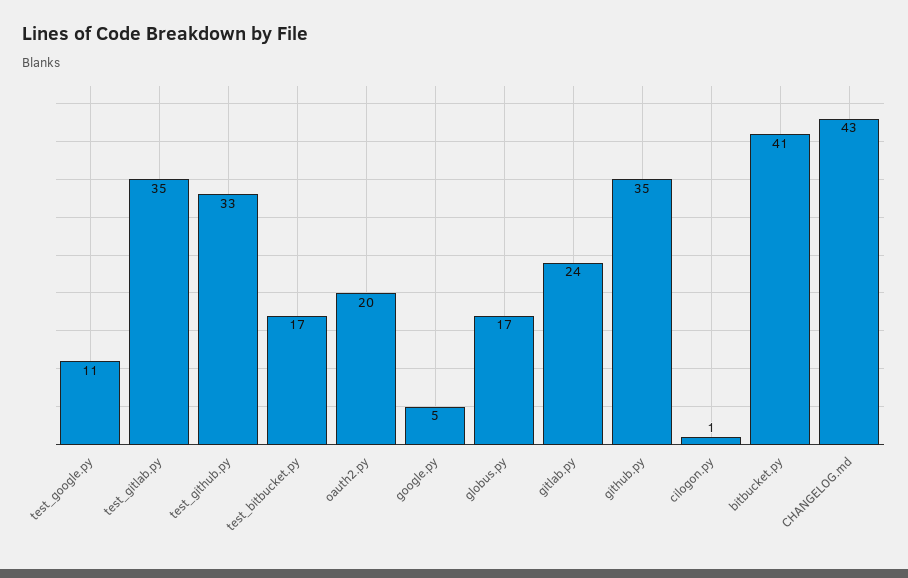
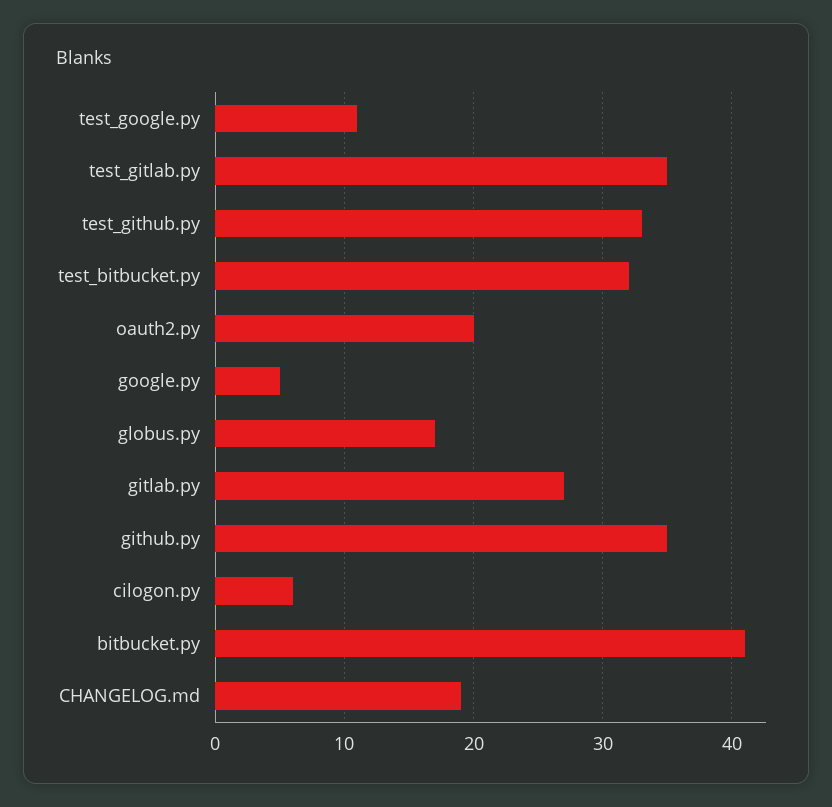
test_bitbucket.py: 17 -> 32
gitlab.py: 24 -> 27
cilogon.py: 1 -> 6
CHANGELOG.md: 43 -> 19

